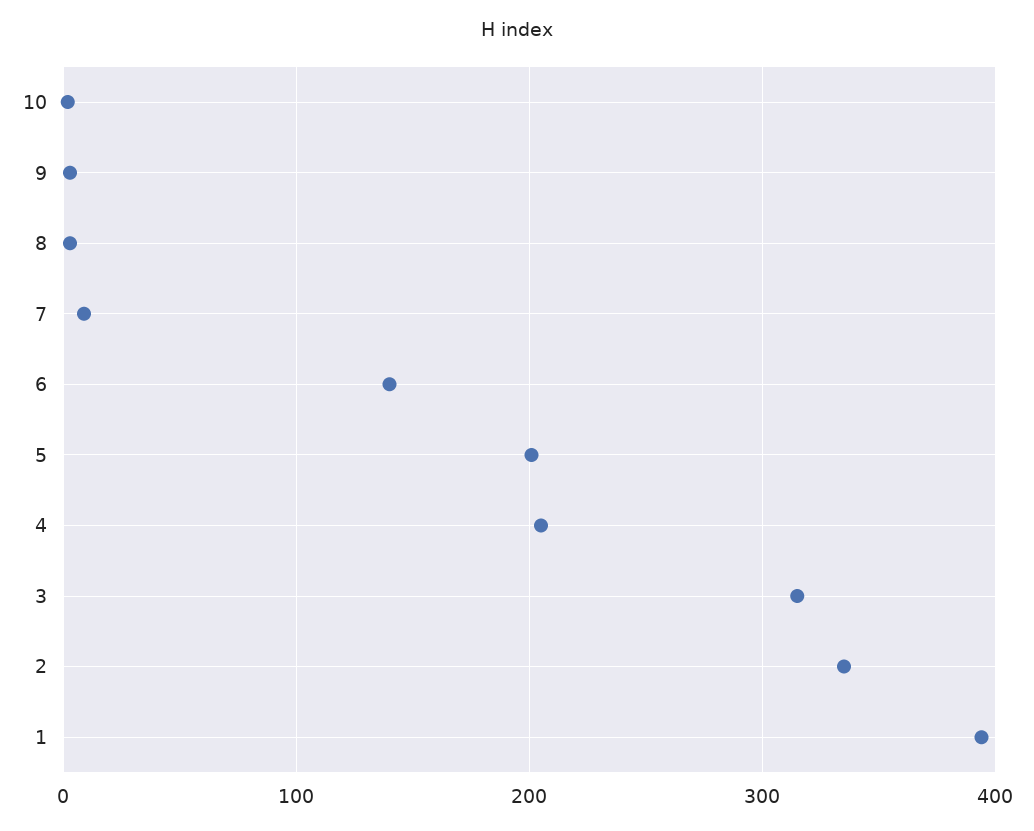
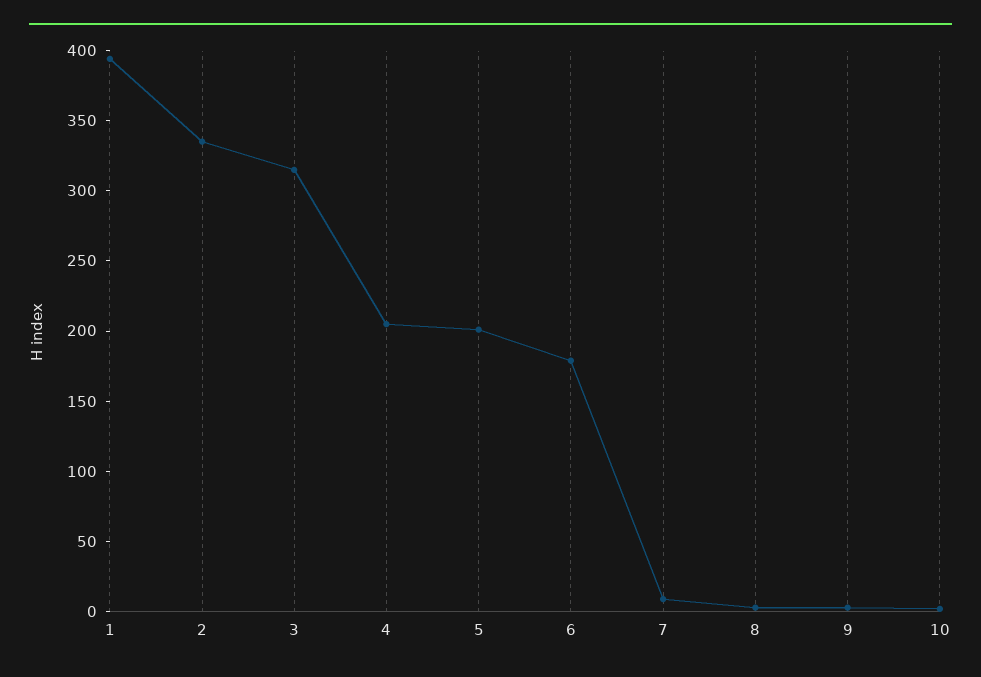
6: 140 -> 180

